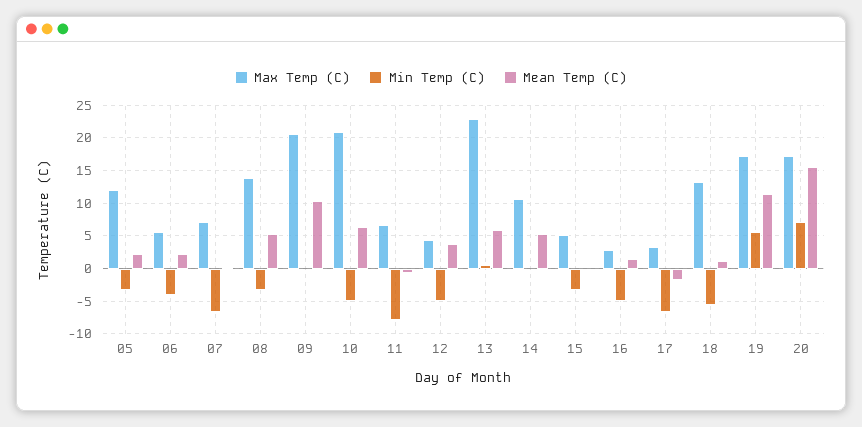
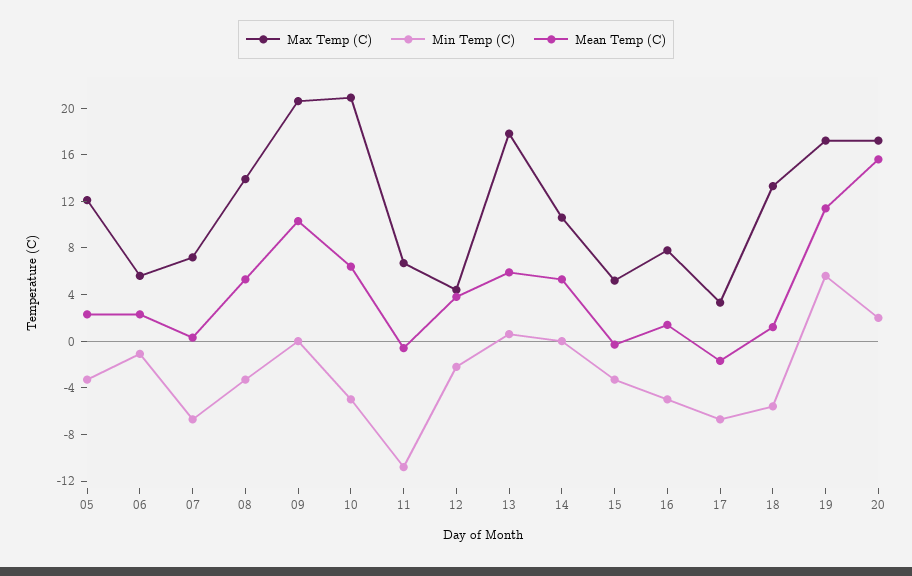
Min Temp (C), 06: -4 -> -1
Min Temp (C), 11: -8 -> -11
Min Temp (C), 12: -5 -> -2
Max Temp (C), 13: 23 -> 18
Max Temp (C), 16: 3 -> 8
Min Temp (C), 20: 7 -> 2

